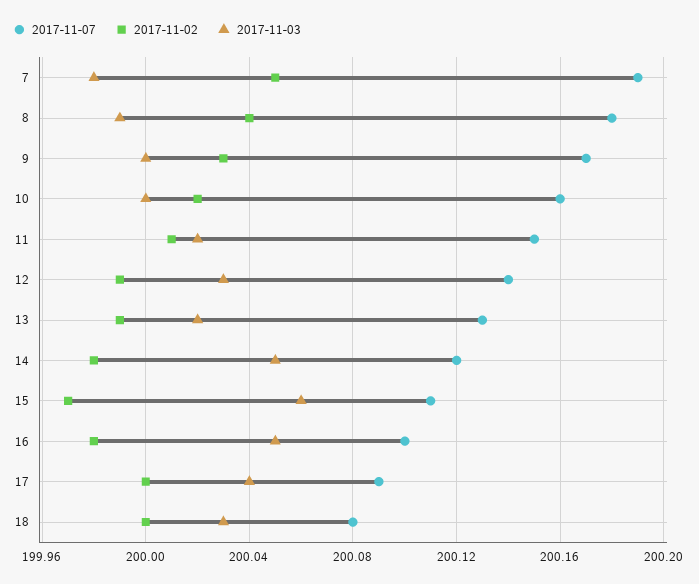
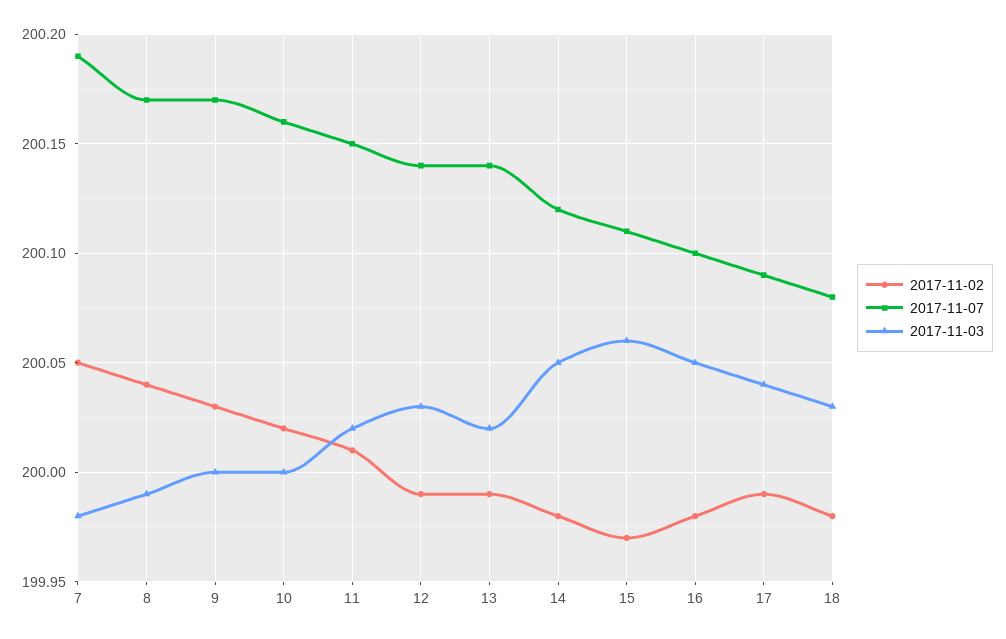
2017-11-07, 8: 200.18 -> 200.17
2017-11-07, 13: 200.13 -> 200.14
2017-11-02, 17: 200 -> 199.99
2017-11-02, 18: 200 -> 199.98

